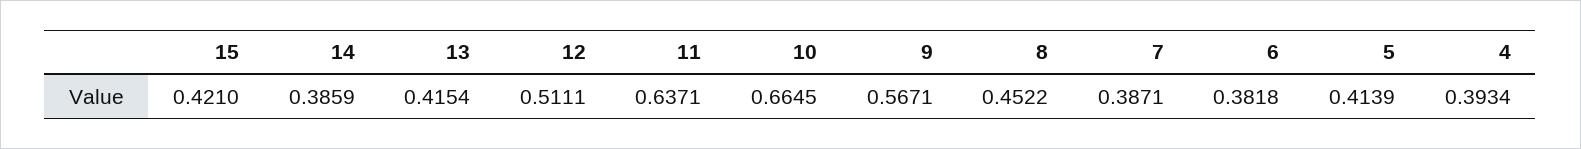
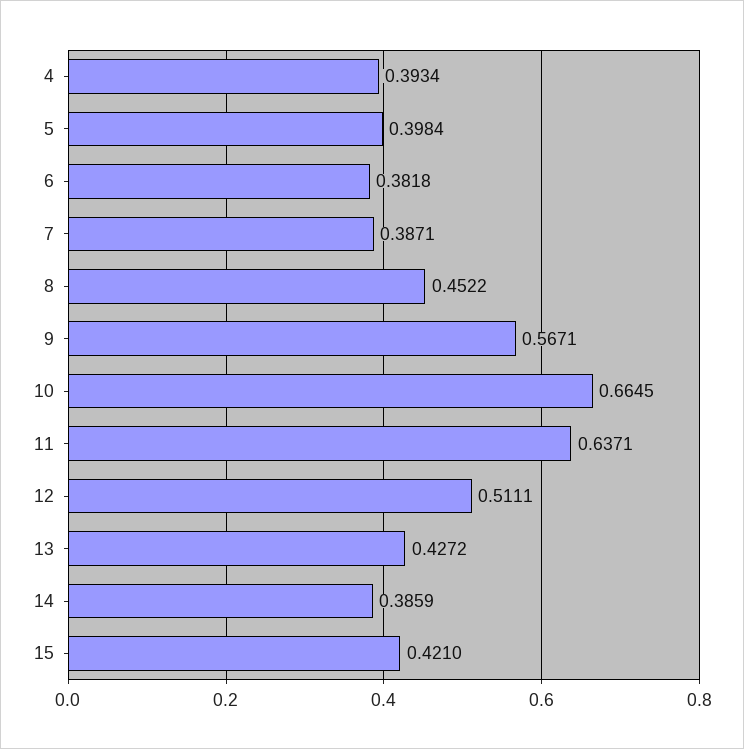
13: 0.4154 -> 0.4272
5: 0.4139 -> 0.3984

